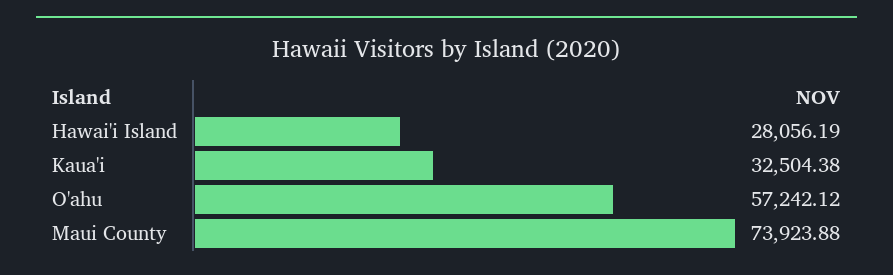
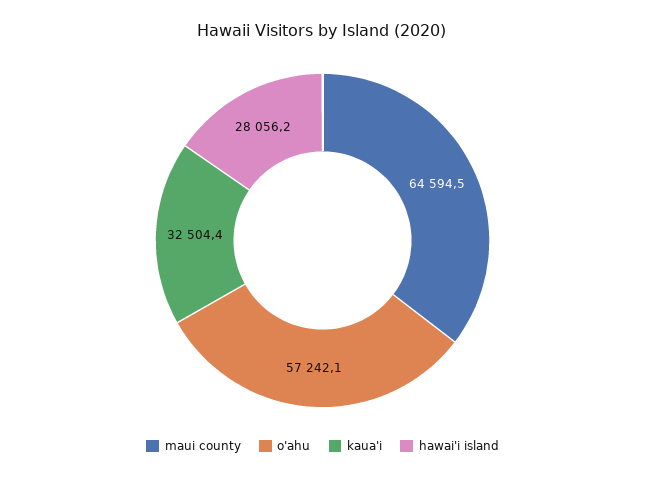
Maui County: 73923.88 -> 64594.5

